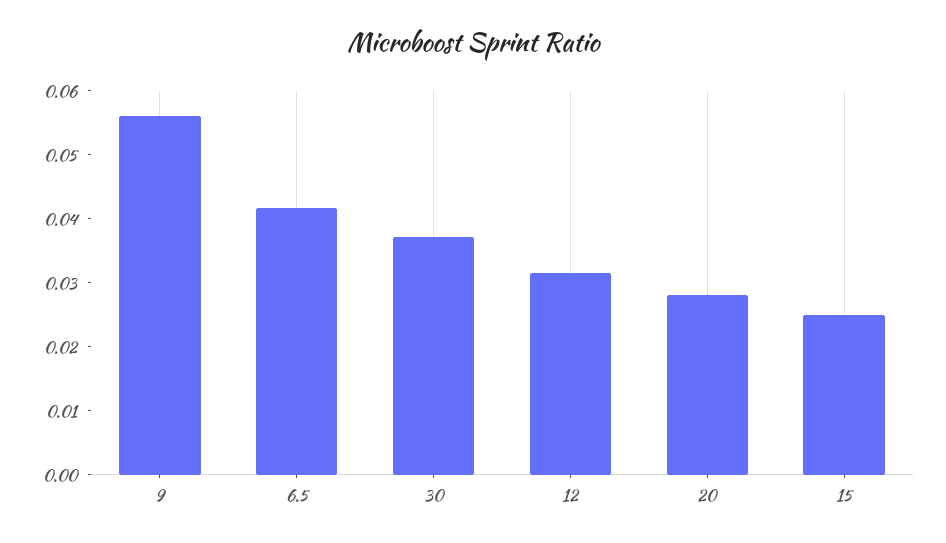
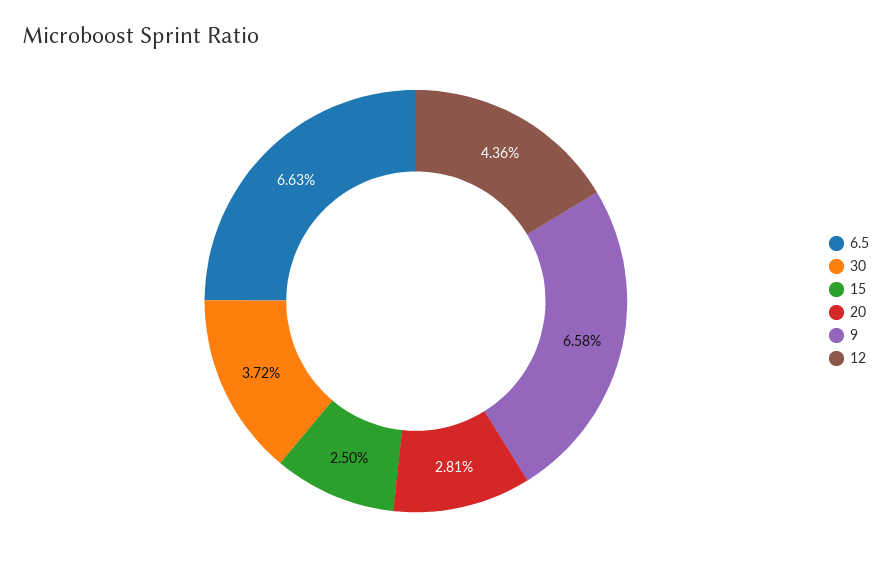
9: 0.056 -> 0.0658
6.5: 0.042 -> 0.0663
12: 0.032 -> 0.0436

